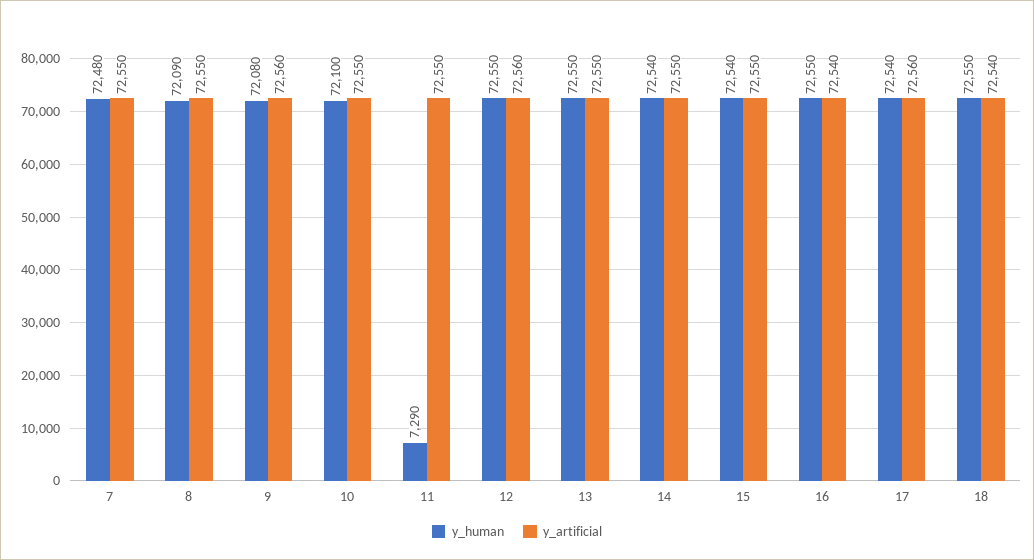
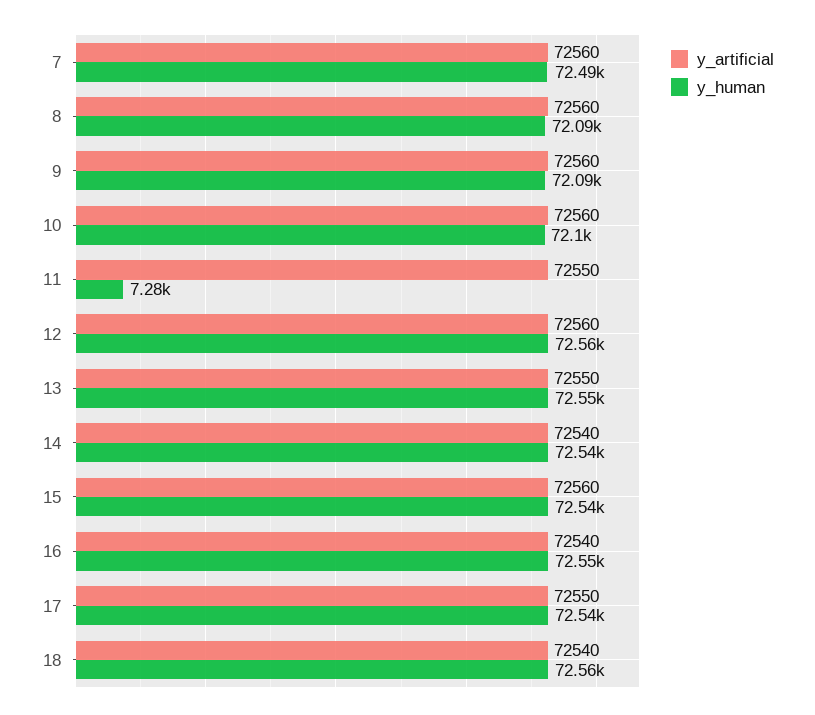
y_human, 7: 72480 -> 72490
y_artificial, 7: 72550 -> 72560
y_artificial, 8: 72550 -> 72560
y_human, 9: 72080 -> 72090
y_artificial, 10: 72550 -> 72560
y_human, 11: 7290 -> 7280
y_human, 12: 72550 -> 72560
y_artificial, 14: 72550 -> 72540
y_artificial, 15: 72550 -> 72560
y_artificial, 17: 72560 -> 72550
y_human, 18: 72550 -> 72560

